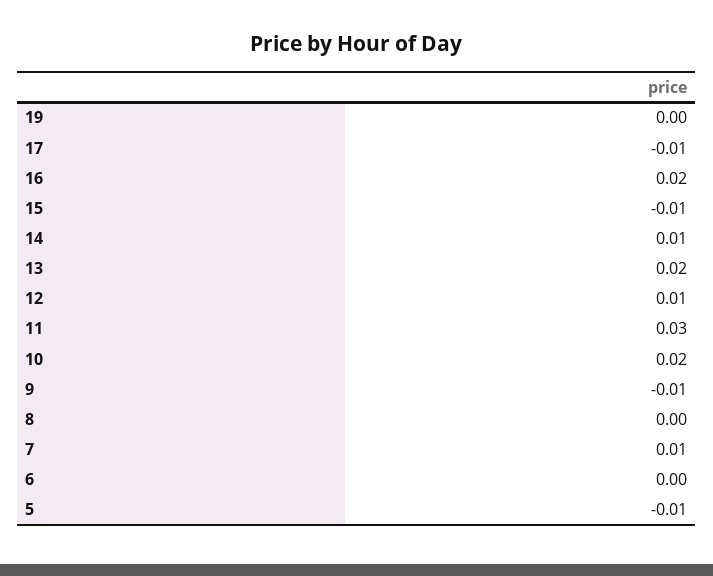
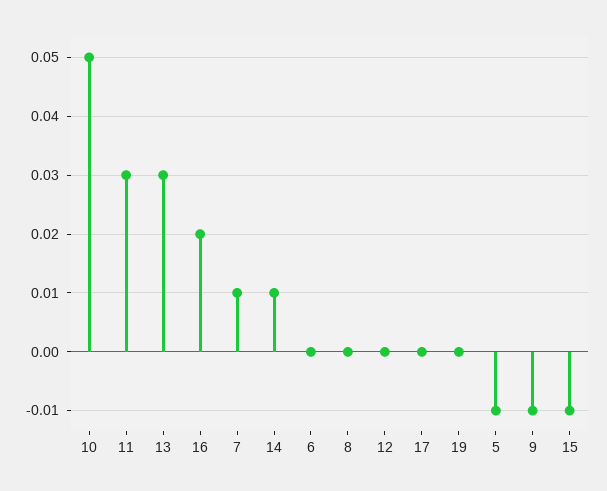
17: -0.01 -> 0
13: 0.02 -> 0.03
12: 0.01 -> 0
10: 0.02 -> 0.05

